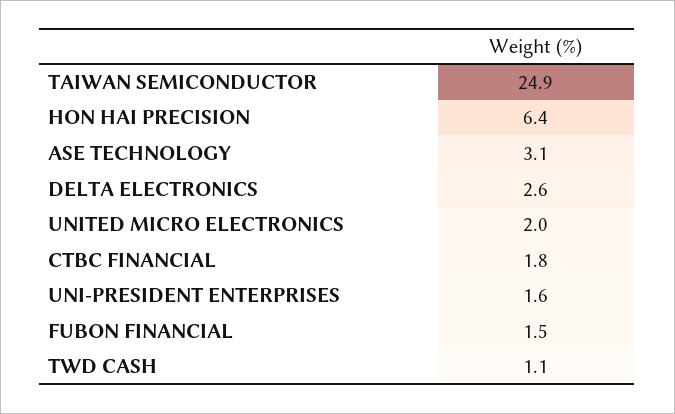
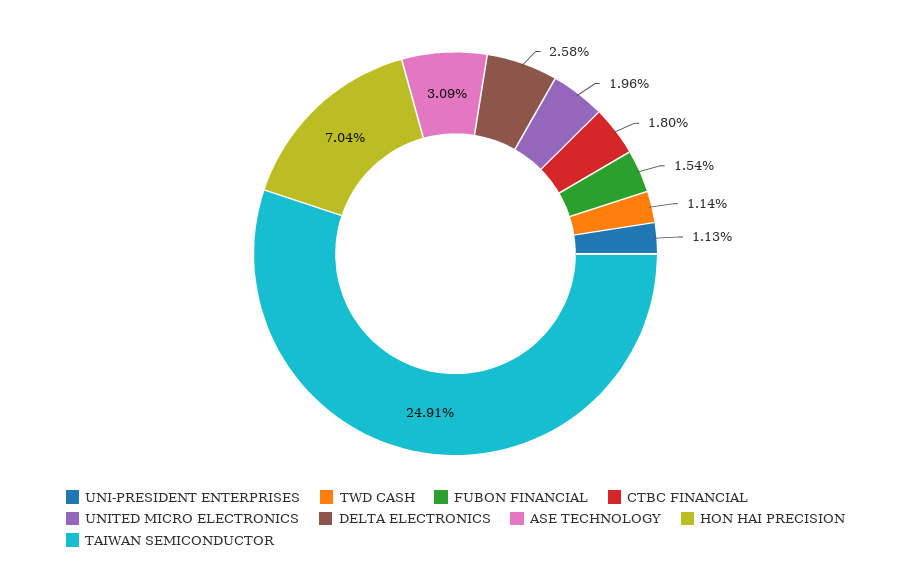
HON HAI PRECISION: 6.4 -> 7.04
UNI-PRESIDENT ENTERPRISES: 1.6 -> 1.13

